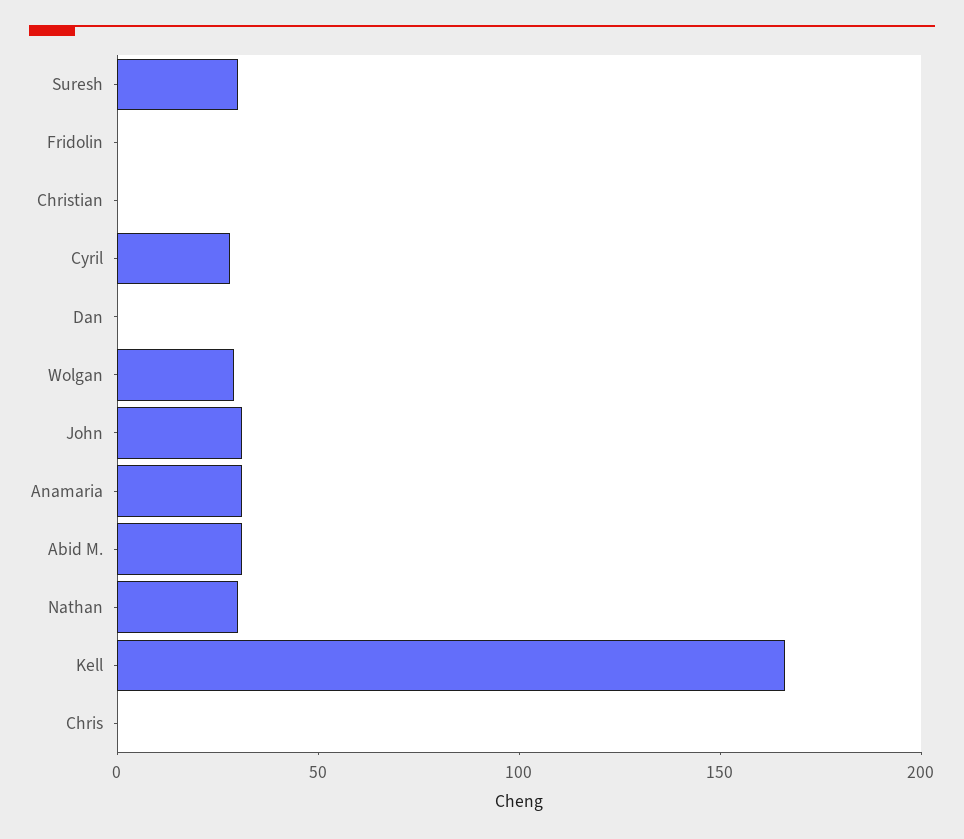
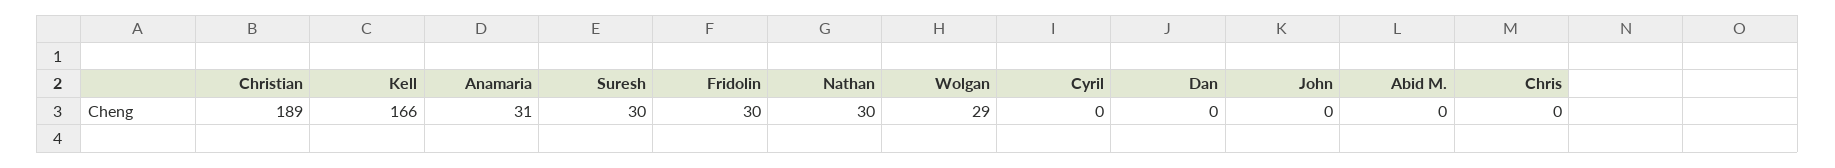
Fridolin: 0 -> 30
Christian: 0 -> 189
Cyril: 30 -> 0
John: 30 -> 0
Abid M.: 30 -> 0

